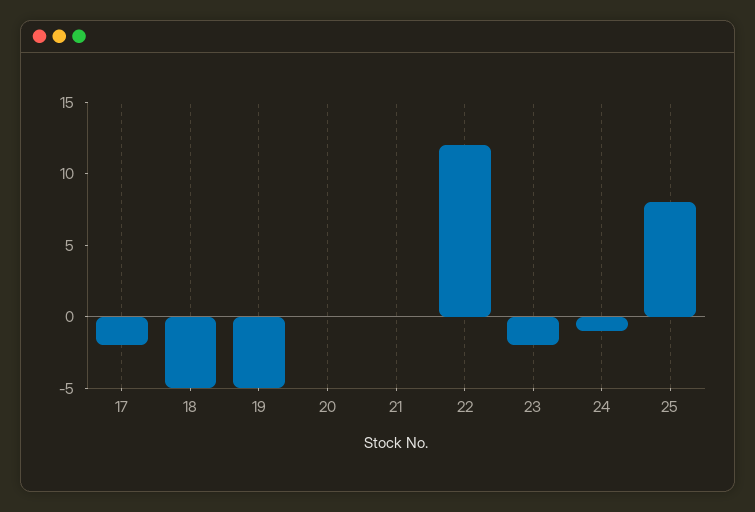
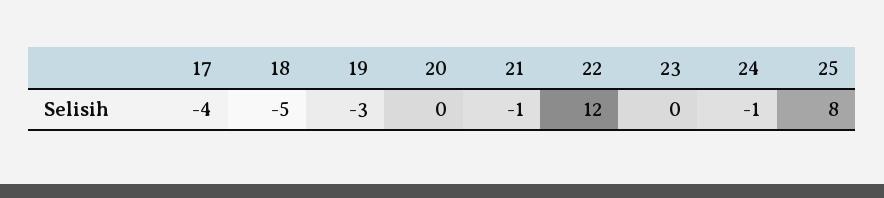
17: -2 -> -4
19: -5 -> -3
21: 0 -> -1
23: -2 -> 0

